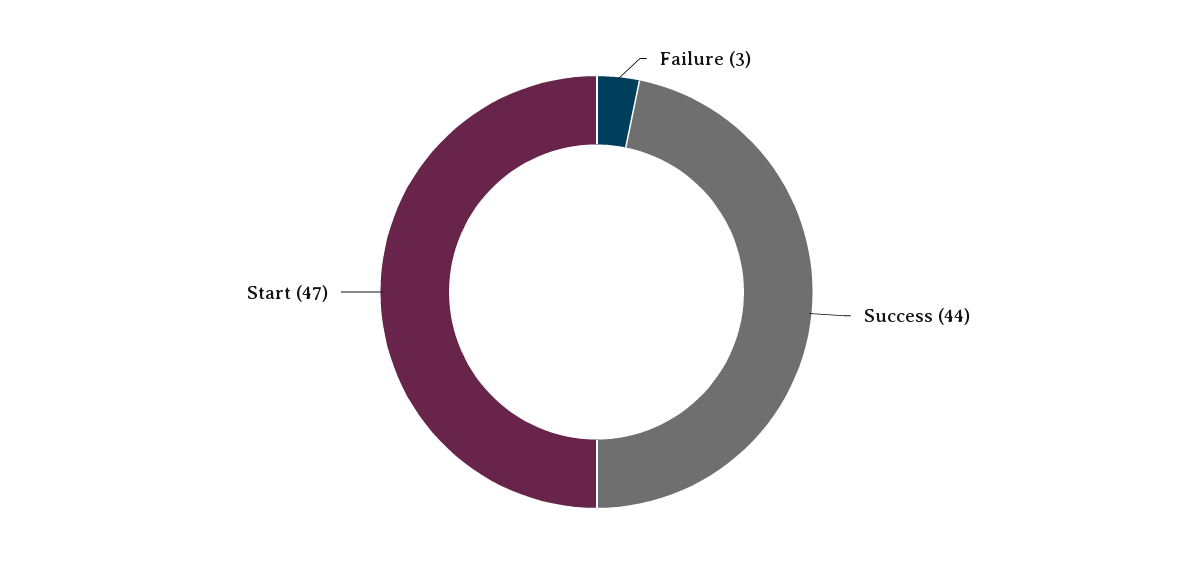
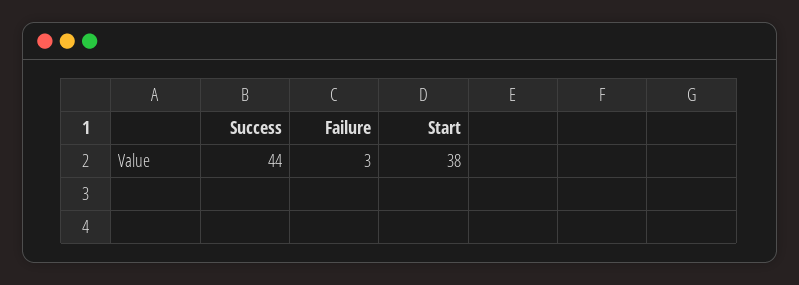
Start: 47 -> 38

